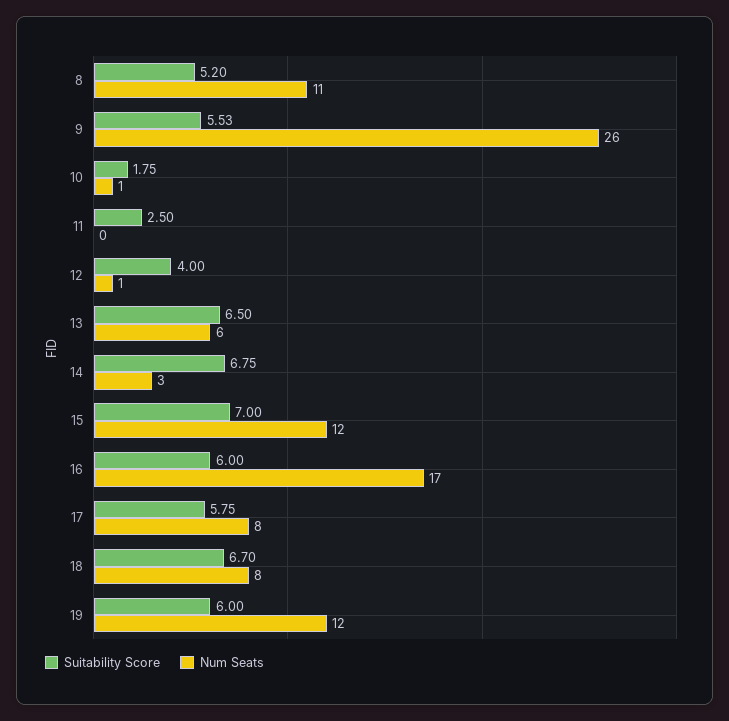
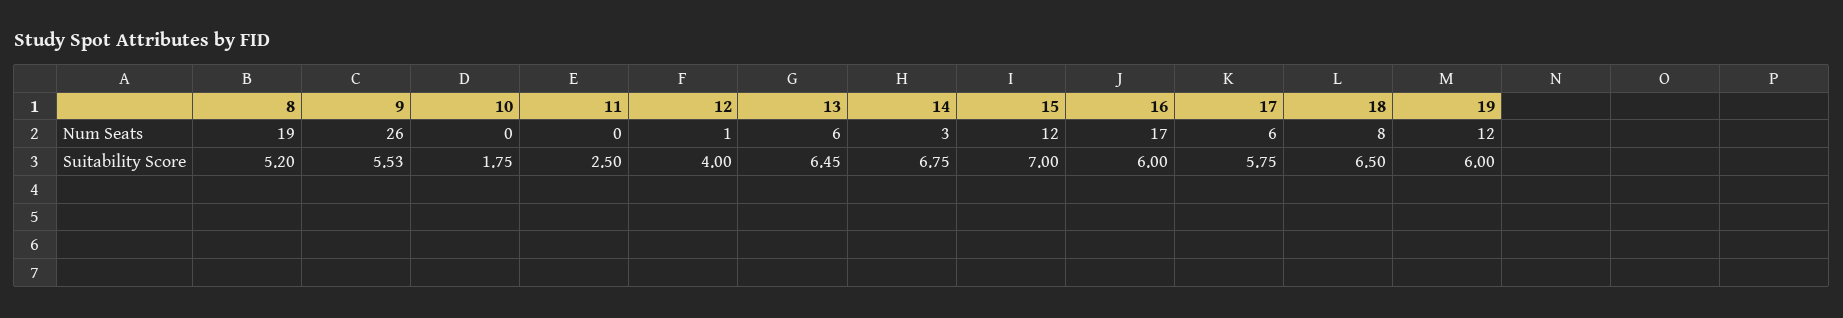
Num Seats, 8: 11 -> 19
Num Seats, 10: 1 -> 0
Suitability Score, 13: 6.5 -> 6.45
Num Seats, 17: 8 -> 6
Suitability Score, 18: 6.7 -> 6.5

